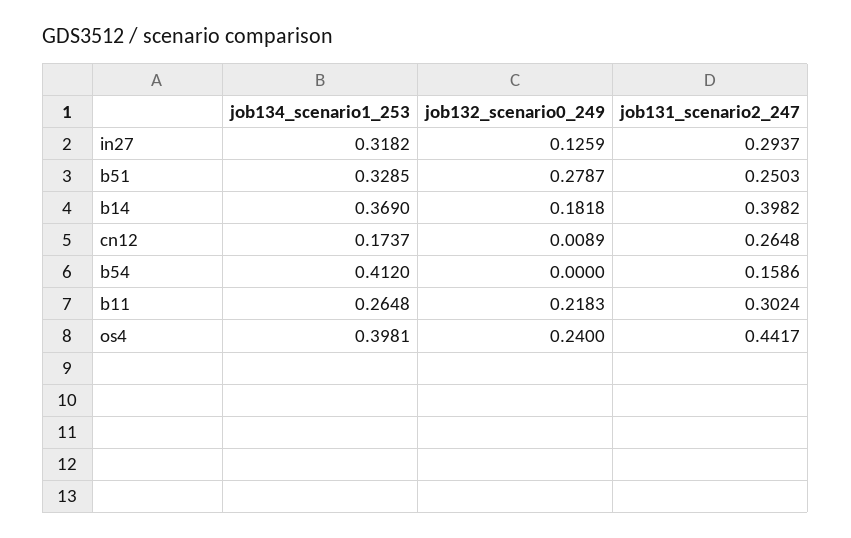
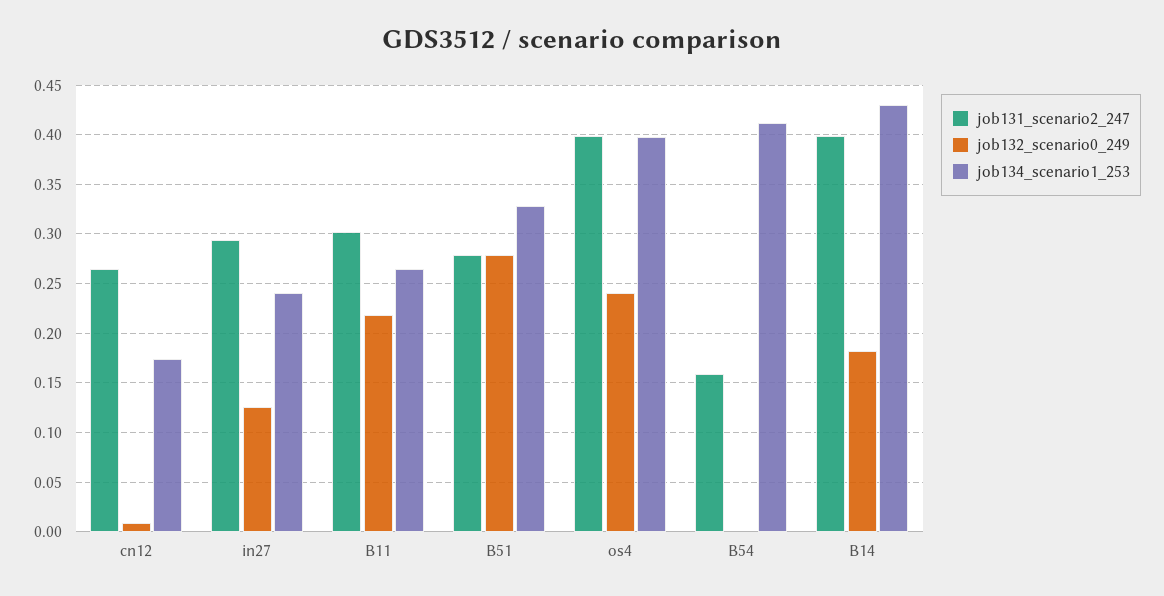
job134_scenario1_253, in27: 0.3182 -> 0.24
job131_scenario2_247, b51: 0.2503 -> 0.28
job134_scenario1_253, b14: 0.369 -> 0.43
job131_scenario2_247, os4: 0.4417 -> 0.4

